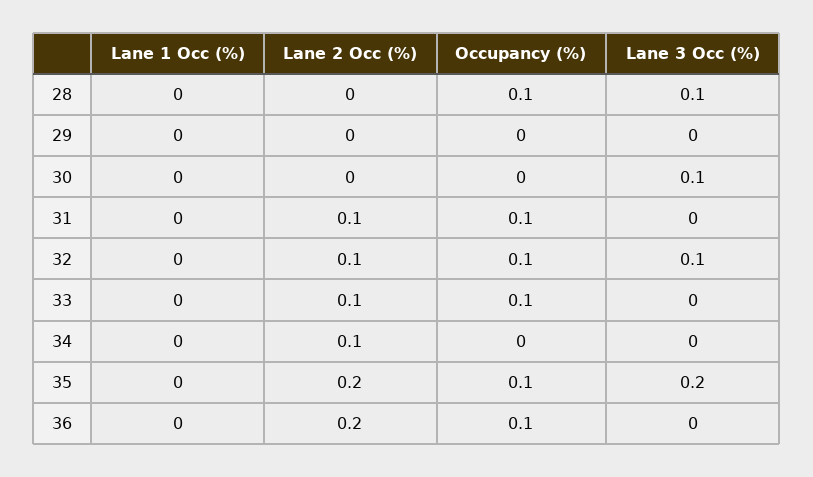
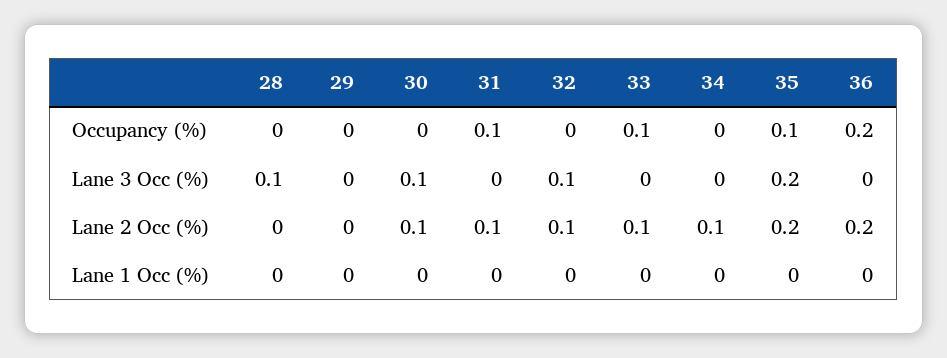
Occupancy (%), 28: 0.1 -> 0
Lane 2 Occ (%), 30: 0 -> 0.1
Occupancy (%), 32: 0.1 -> 0
Occupancy (%), 36: 0.1 -> 0.2

